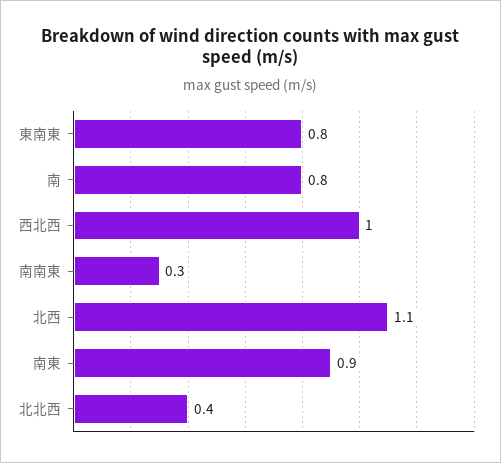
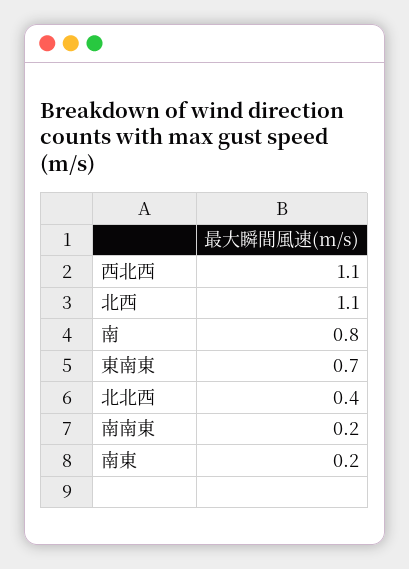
東南東: 0.8 -> 0.7
西北西: 1 -> 1.1
南南東: 0.3 -> 0.2
南東: 0.9 -> 0.2

